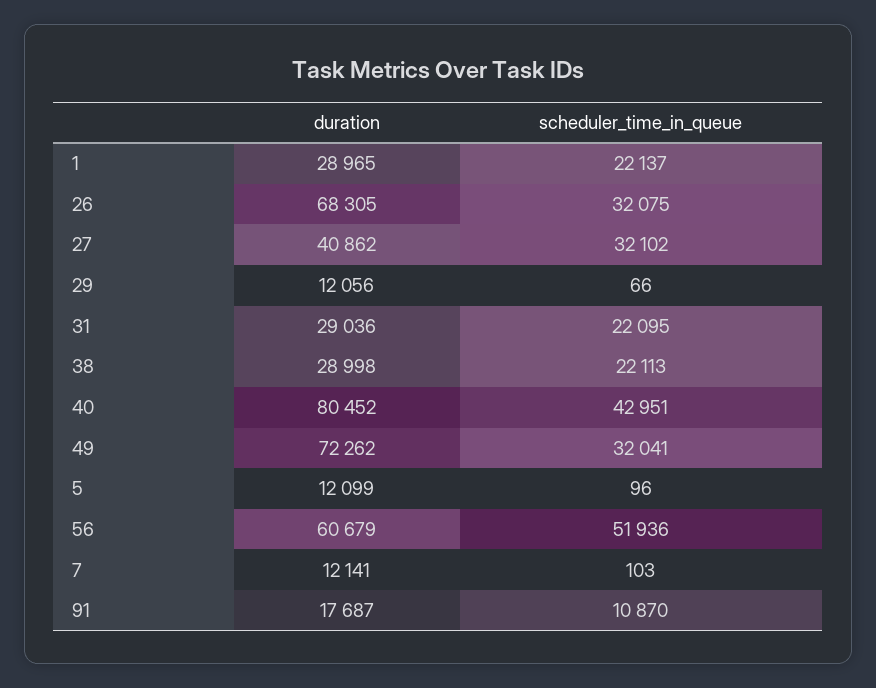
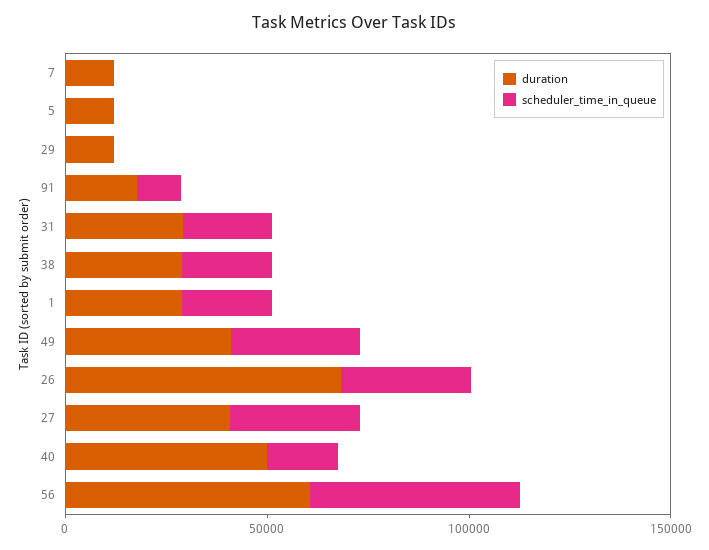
duration, 40: 80452 -> 50000
scheduler_time_in_queue, 40: 42951 -> 20000
duration, 49: 72262 -> 40000

